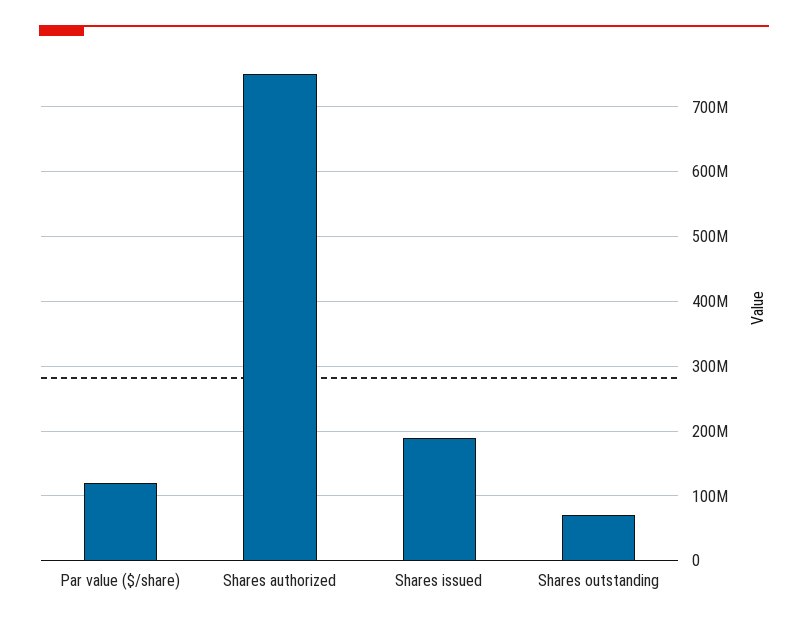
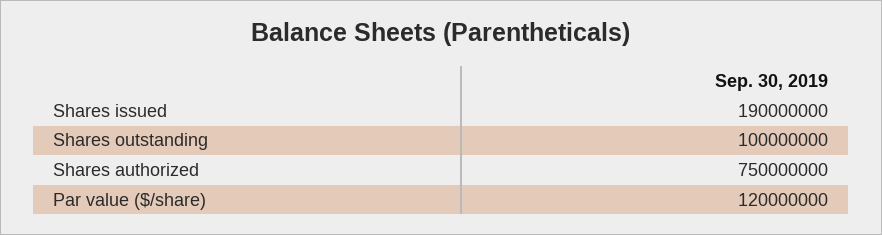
Shares outstanding: 70000000 -> 100000000

